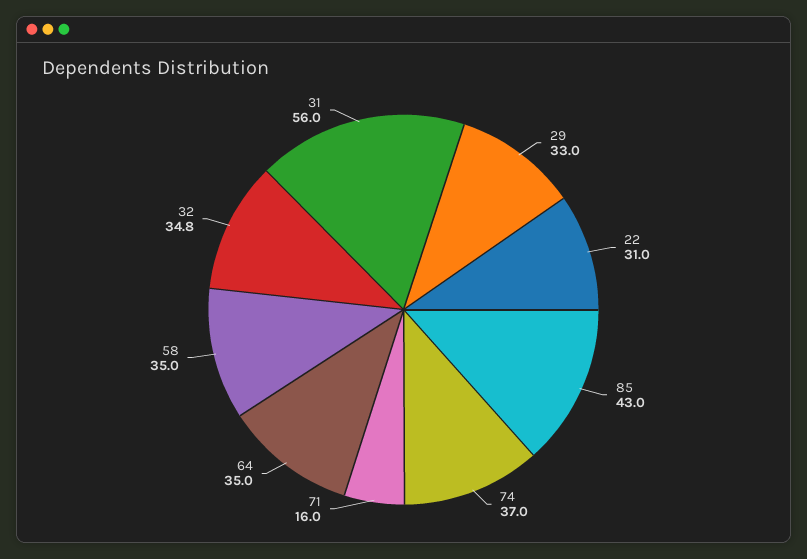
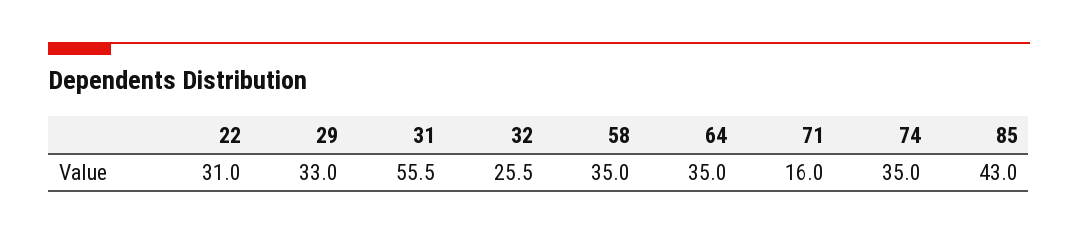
74: 37 -> 35
32: 34.8 -> 25.5
31: 56 -> 55.5

